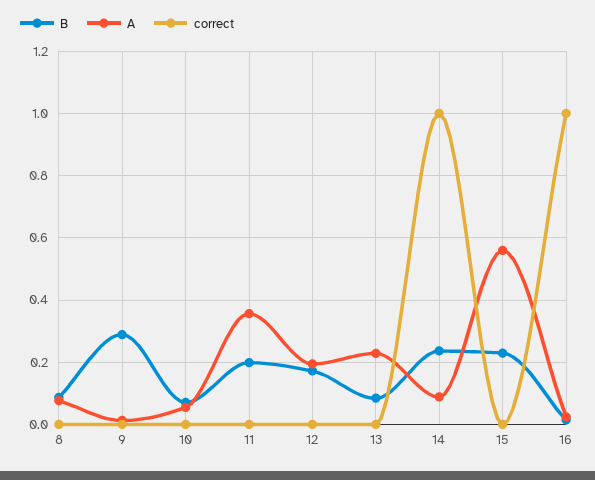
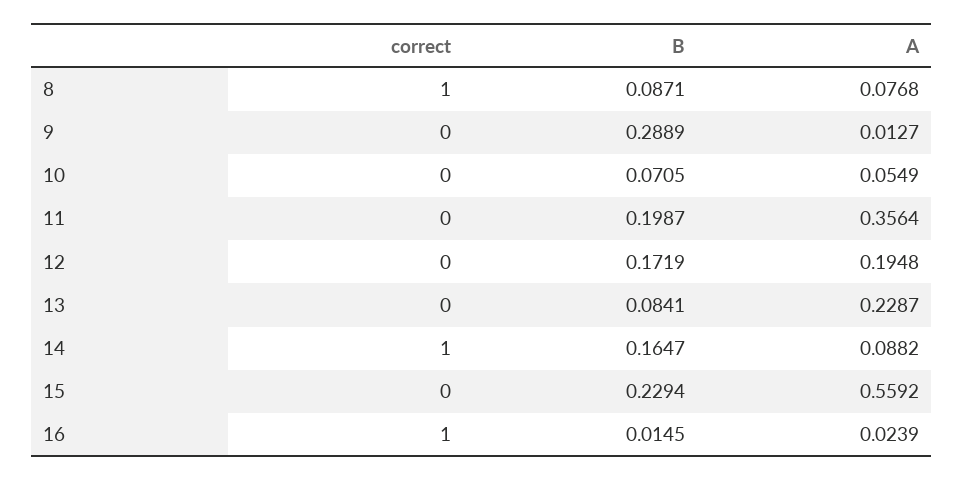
correct, 8: 0 -> 1
B, 14: 0.24 -> 0.1647

